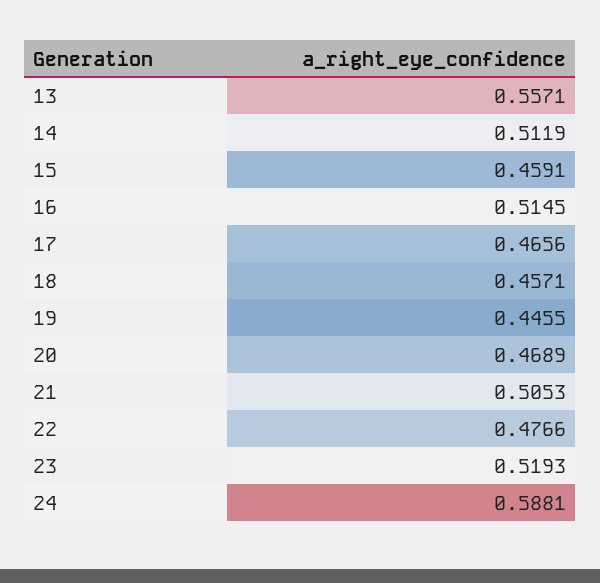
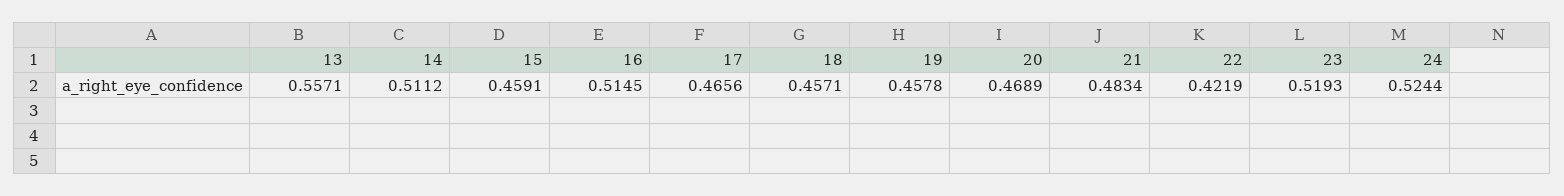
14: 0.5119 -> 0.5112
19: 0.4455 -> 0.4578
21: 0.5053 -> 0.4834
22: 0.4766 -> 0.4219
24: 0.5881 -> 0.5244

